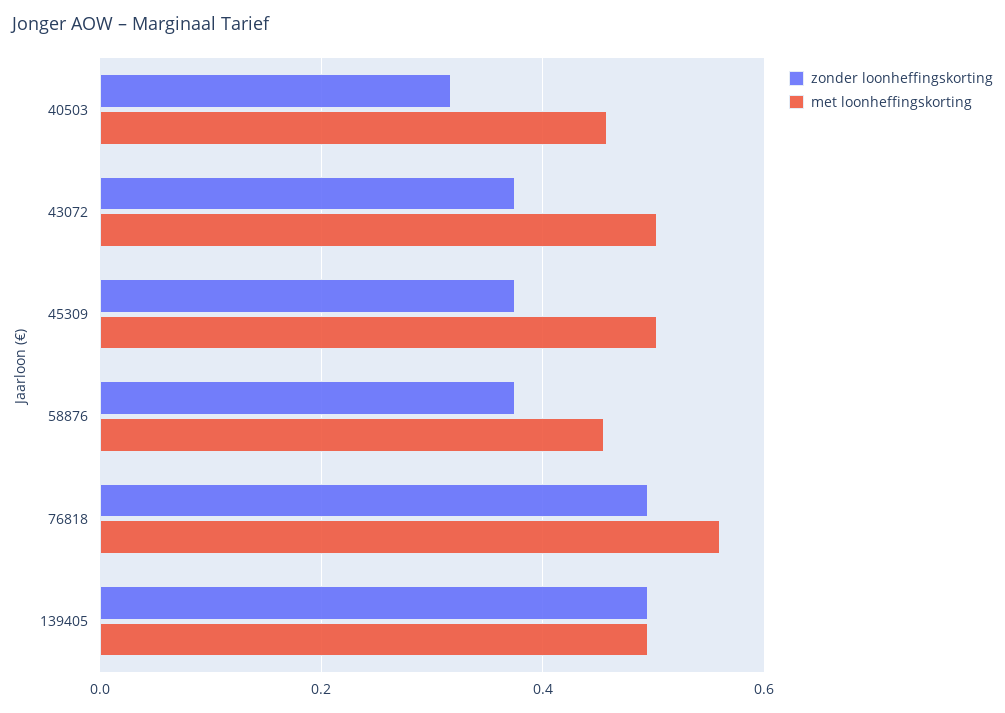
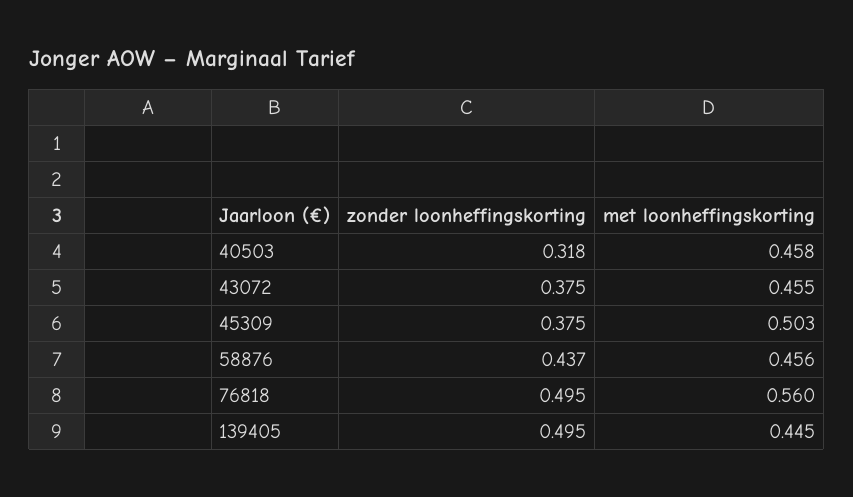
met loonheffingskorting, 43072: 0.5 -> 0.455
zonder loonheffingskorting, 58876: 0.38 -> 0.437
met loonheffingskorting, 139405: 0.5 -> 0.445

